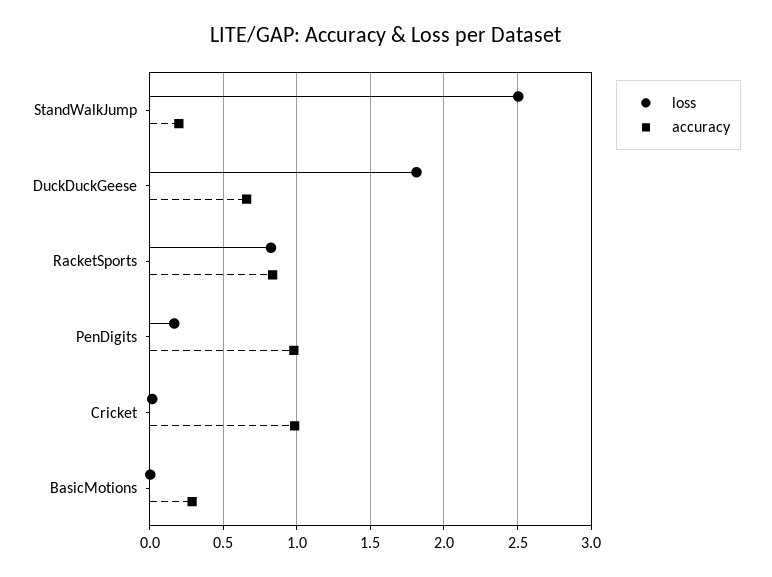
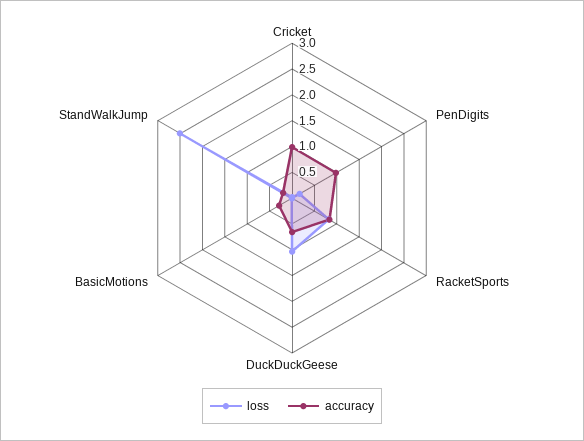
loss, DuckDuckGeese: 1.8 -> 1

